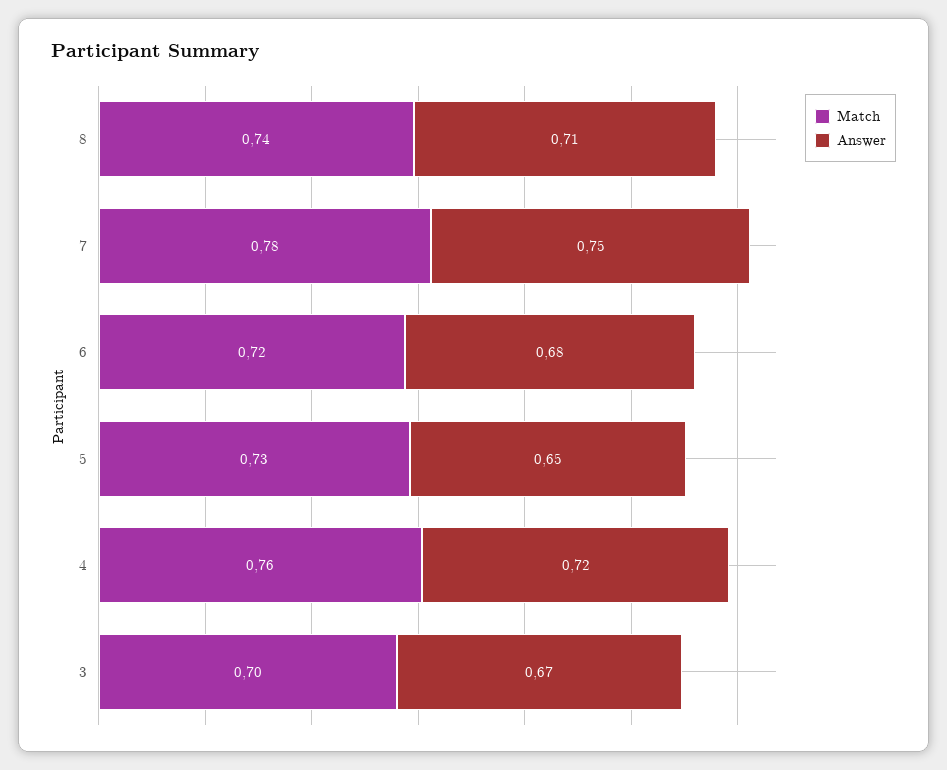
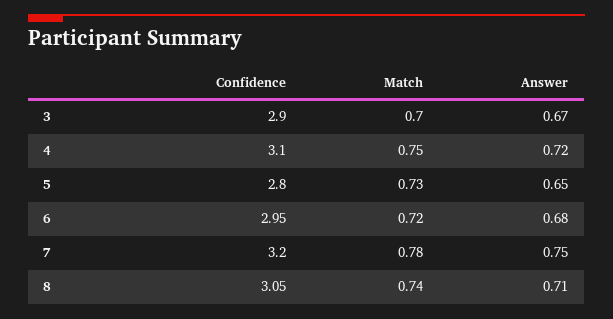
Match, 4: 0.76 -> 0.75
Confidence, 3: none -> 2.9
Confidence, 4: none -> 3.1
Confidence, 5: none -> 2.8
Confidence, 6: none -> 2.95
Confidence, 7: none -> 3.2
Confidence, 8: none -> 3.05

